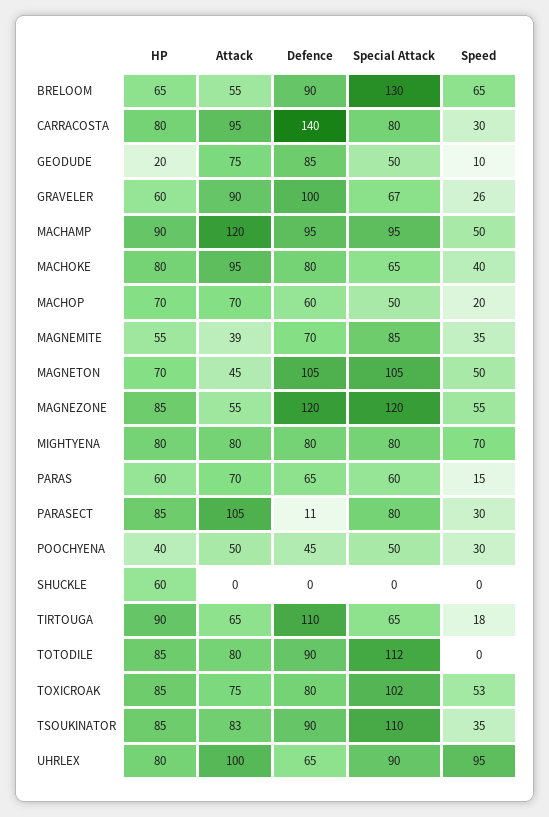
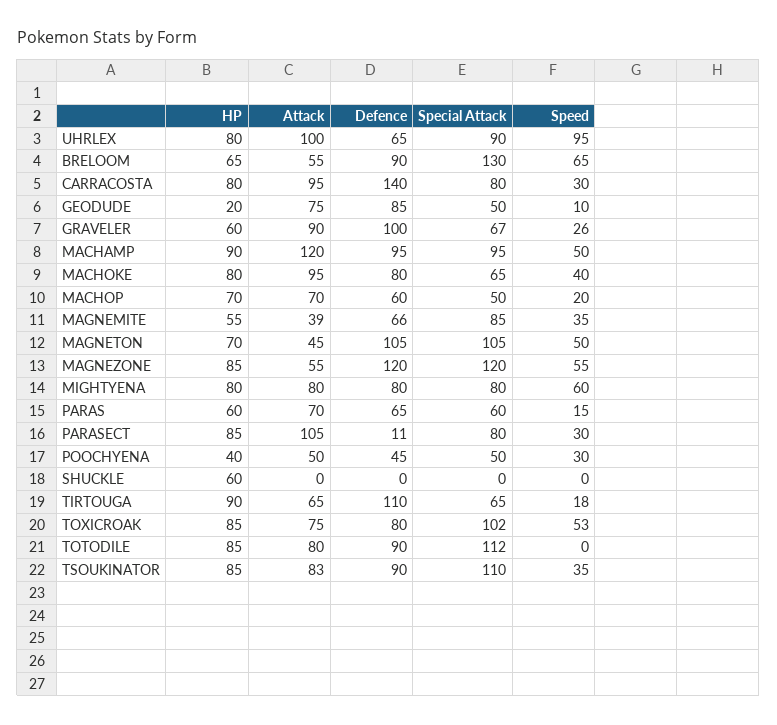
Defence, MAGNEMITE: 70 -> 66
Speed, MIGHTYENA: 70 -> 60

